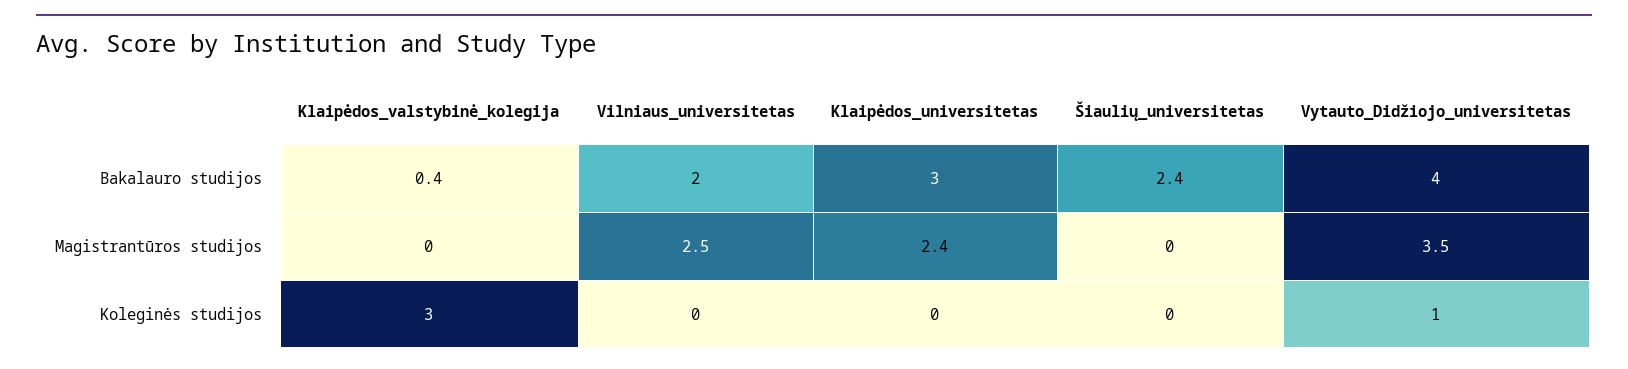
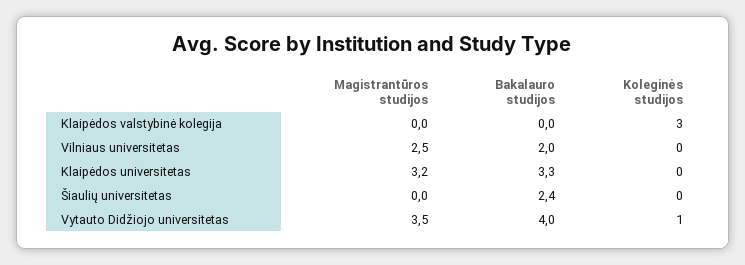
Klaipėdos_valstybinė_kolegija, Bakalauro studijos: 0.4 -> 0
Klaipėdos_universitetas, Bakalauro studijos: 3 -> 3.3
Klaipėdos_universitetas, Magistrantūros studijos: 2.4 -> 3.2

